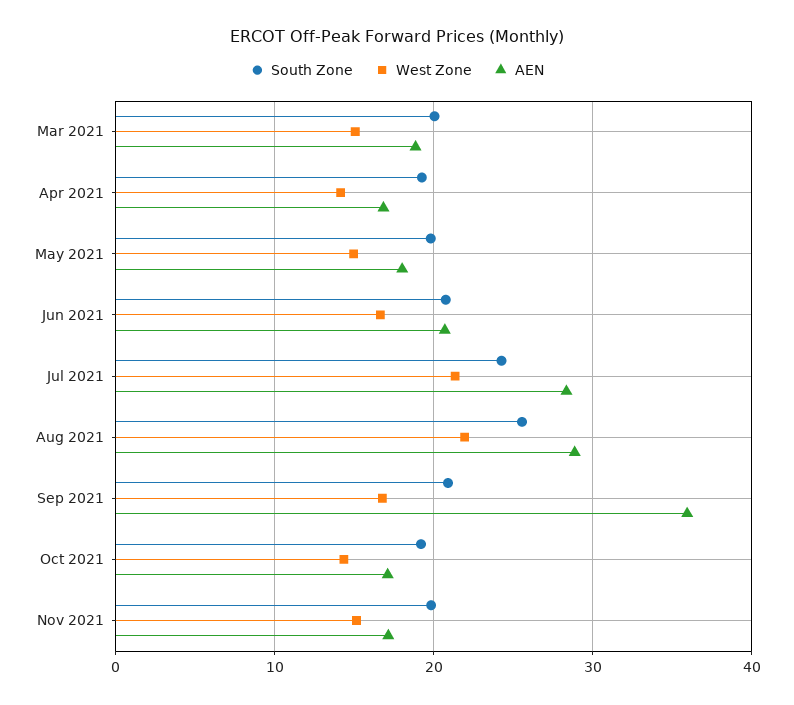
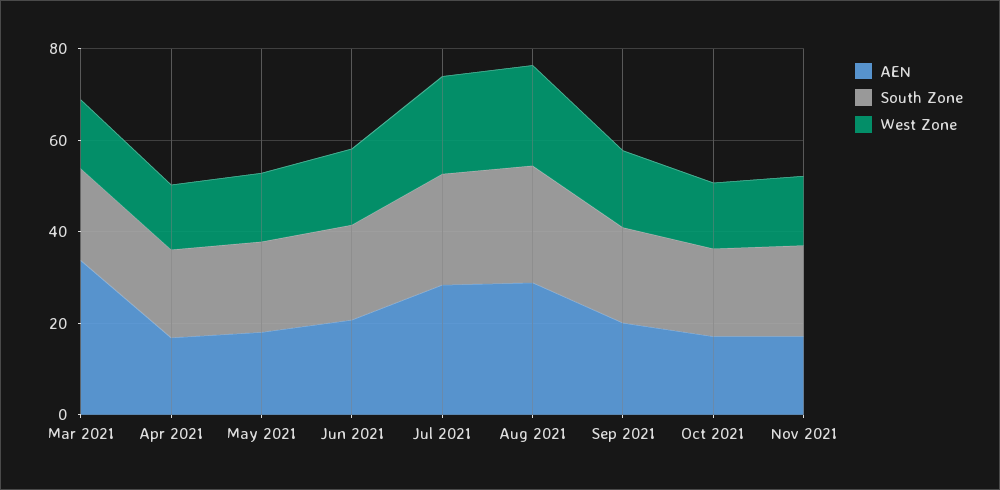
AEN, Mar 2021: 19 -> 35
AEN, Sep 2021: 36 -> 20

